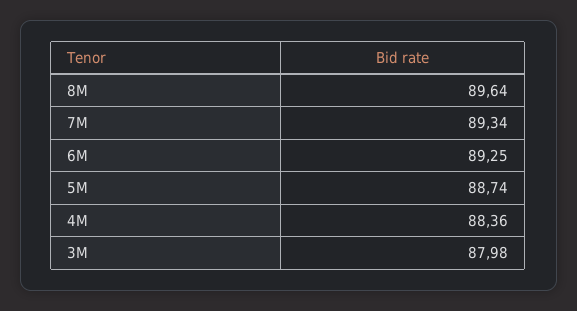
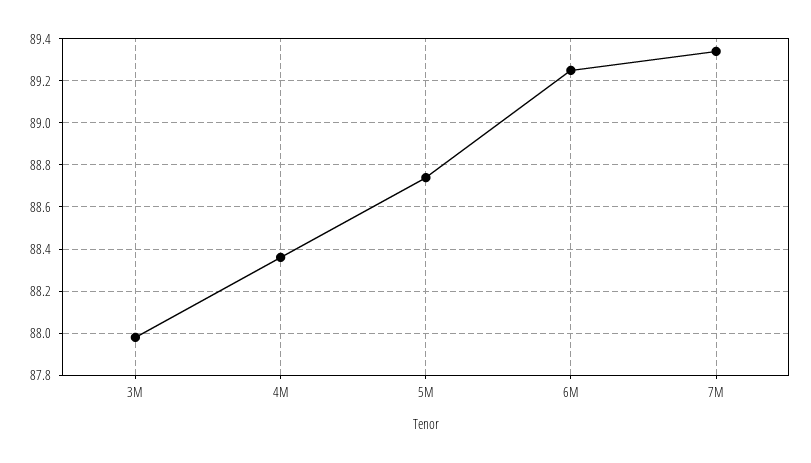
8M: 89.64 -> none

